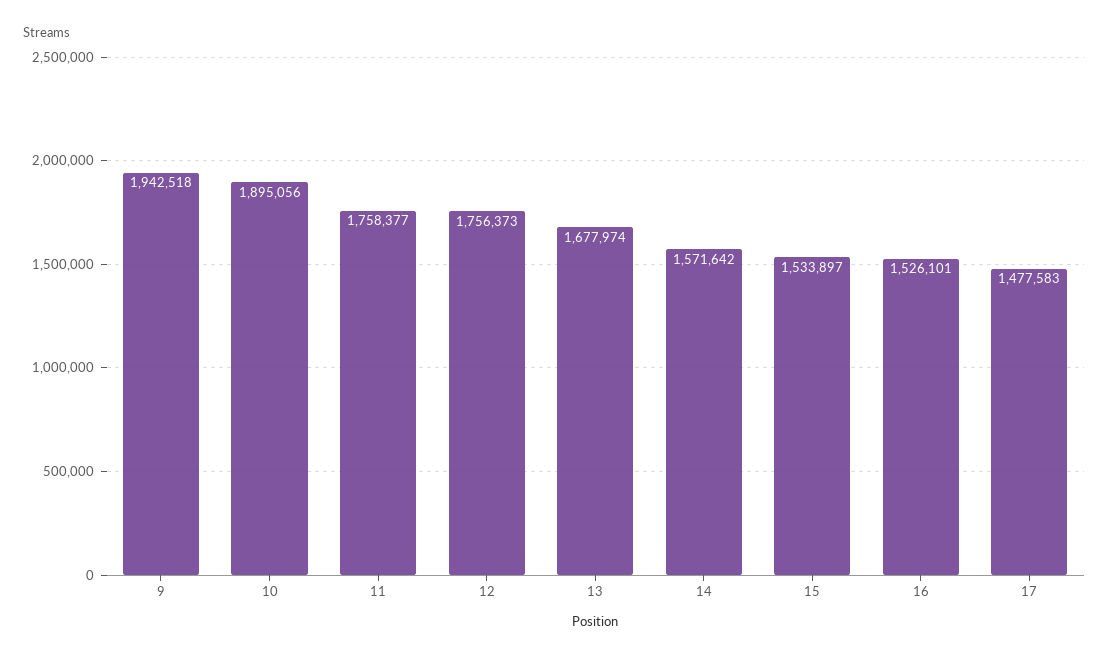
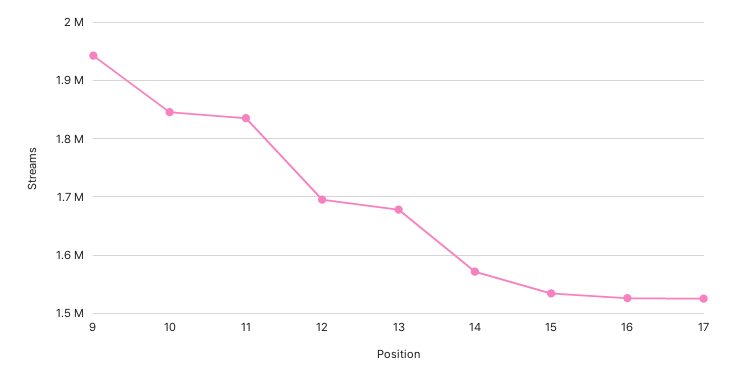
10: 1895056 -> 1840000
11: 1758377 -> 1840000
12: 1756373 -> 1700000
17: 1477583 -> 1520000

